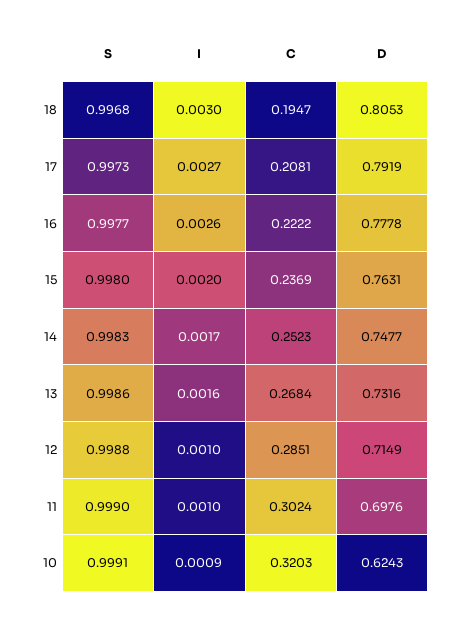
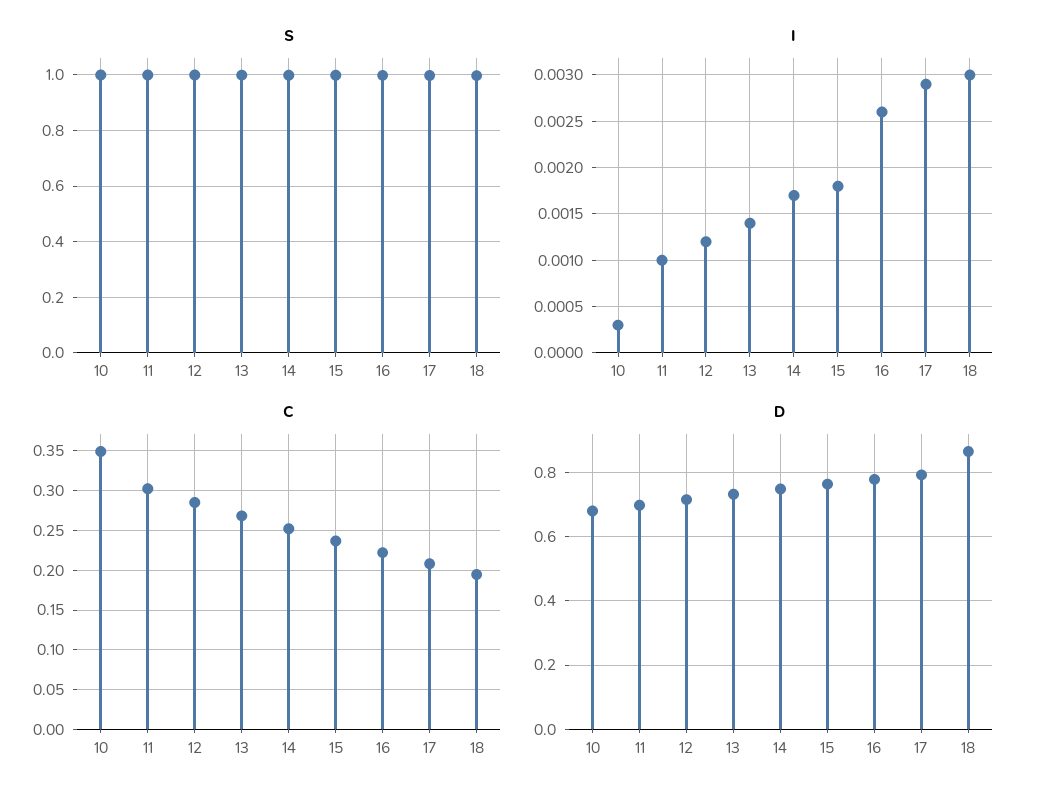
D, 18: 0.8053 -> 0.86
I, 17: 0.0027 -> 0.0029
I, 15: 0.002 -> 0.0018
I, 13: 0.0016 -> 0.0014
I, 12: 0.001 -> 0.0012
I, 10: 0.0009 -> 0.0003
C, 10: 0.3203 -> 0.35
D, 10: 0.6243 -> 0.68

